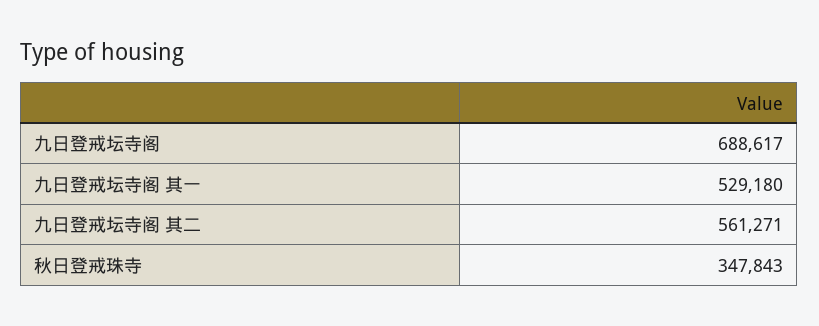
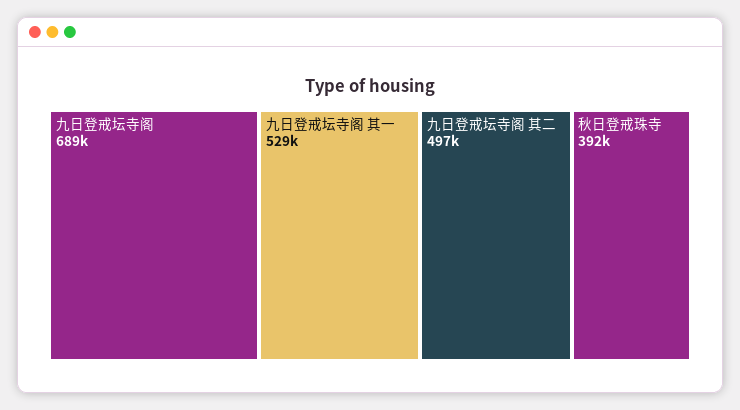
九日登戒坛寺阁 其二: 561271 -> 497000
秋日登戒珠寺: 347843 -> 392000

